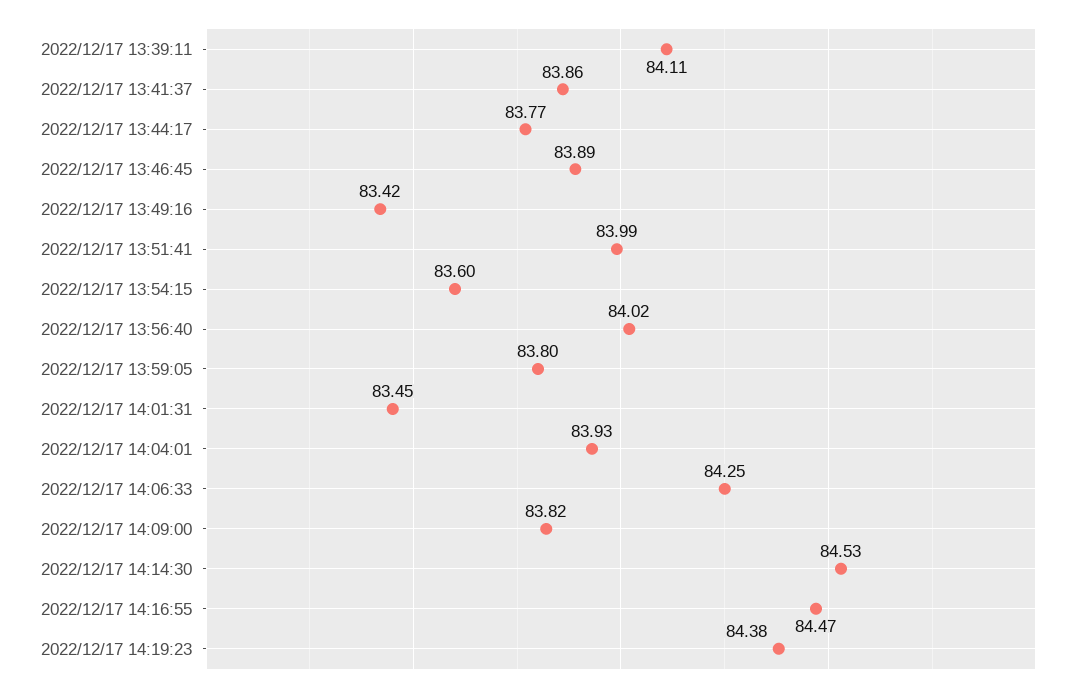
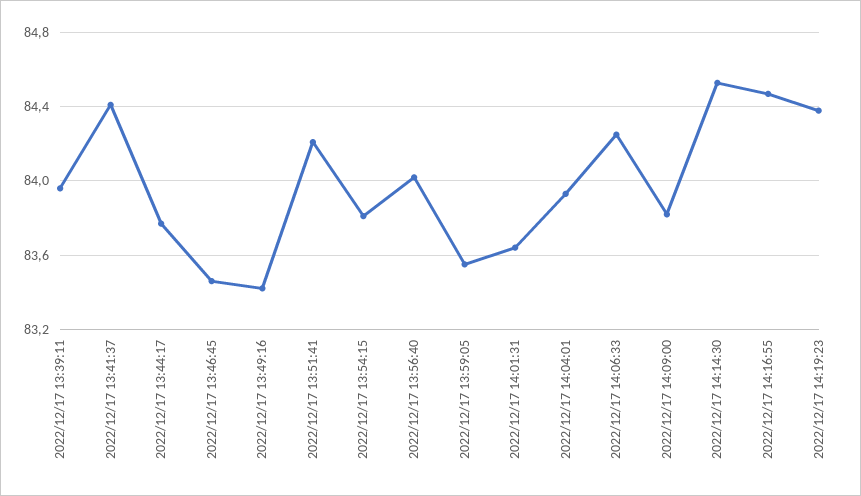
2022/12/17 13:39:11: 84.11 -> 83.95
2022/12/17 13:41:37: 83.86 -> 84.4
2022/12/17 13:46:45: 83.89 -> 83.45
2022/12/17 13:51:41: 83.99 -> 84.2
2022/12/17 13:54:15: 83.6 -> 83.8
2022/12/17 13:59:05: 83.8 -> 83.55
2022/12/17 14:01:31: 83.45 -> 83.65

